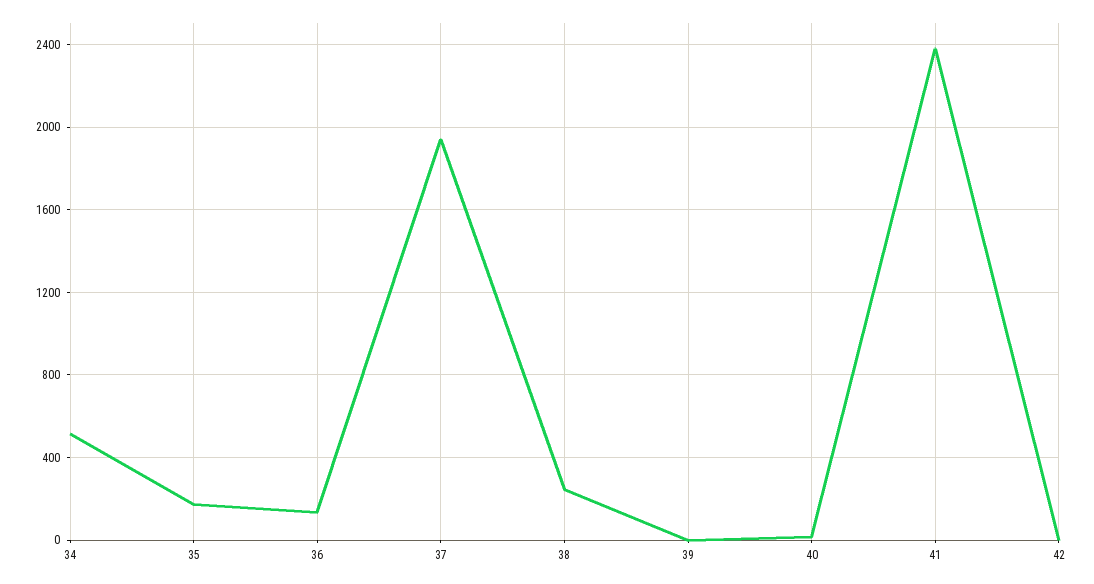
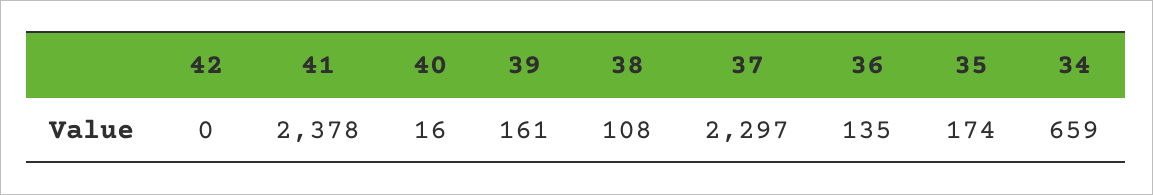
34: 500 -> 659
37: 1950 -> 2297
38: 250 -> 108
39: 0 -> 161

